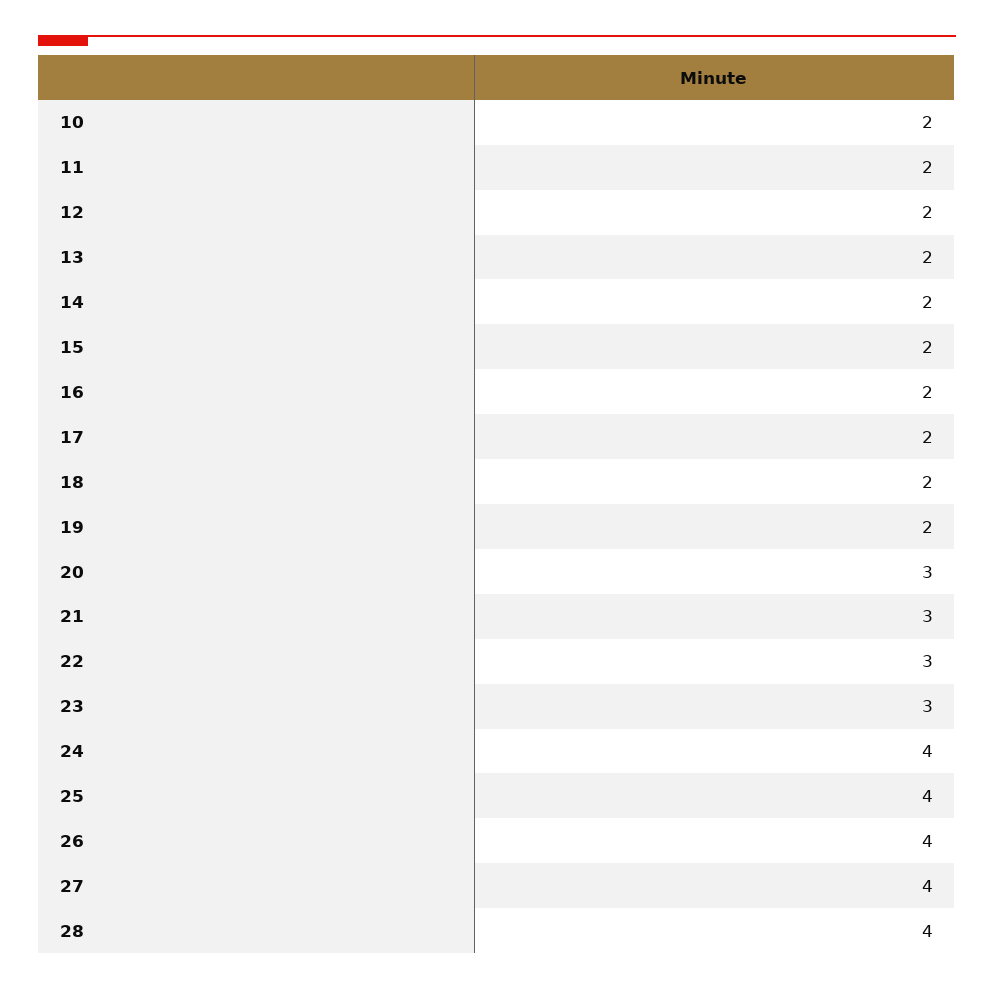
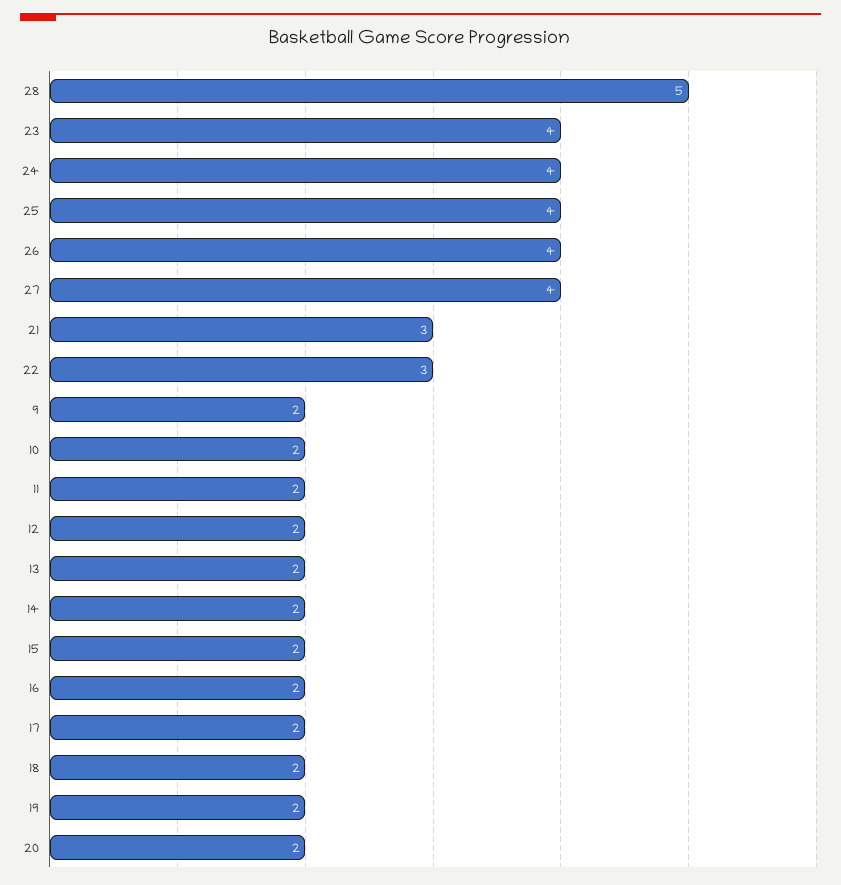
20: 3 -> 2
23: 3 -> 4
28: 4 -> 5
9: none -> 2

